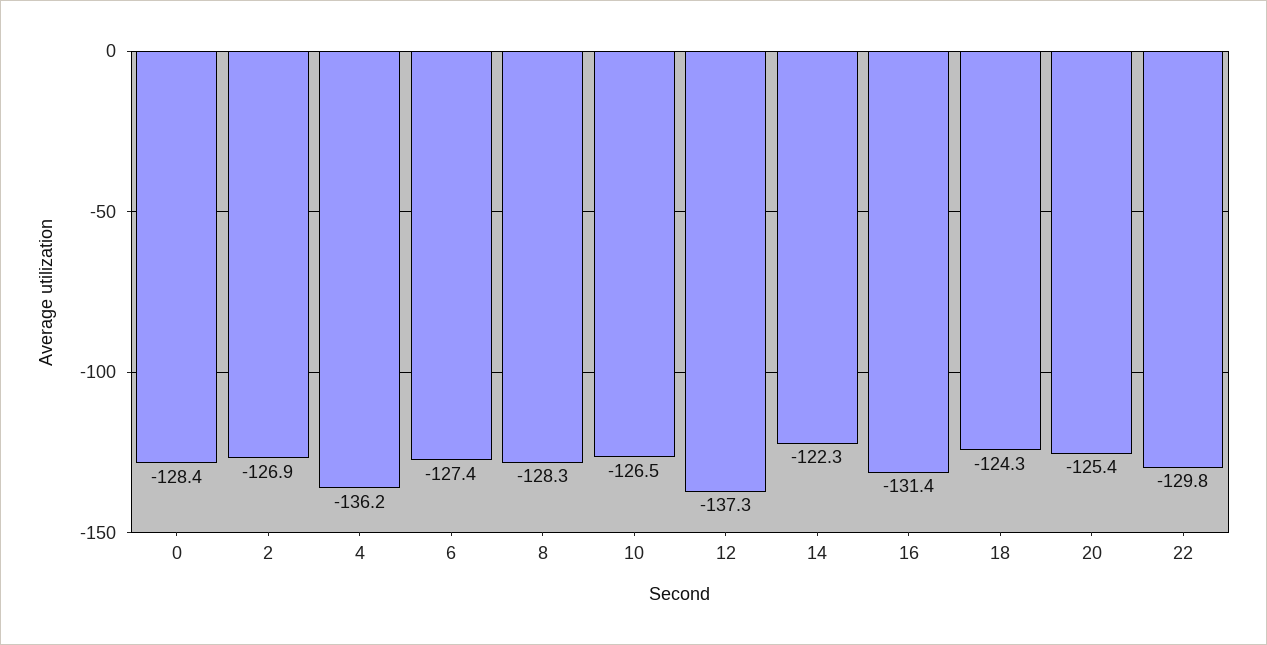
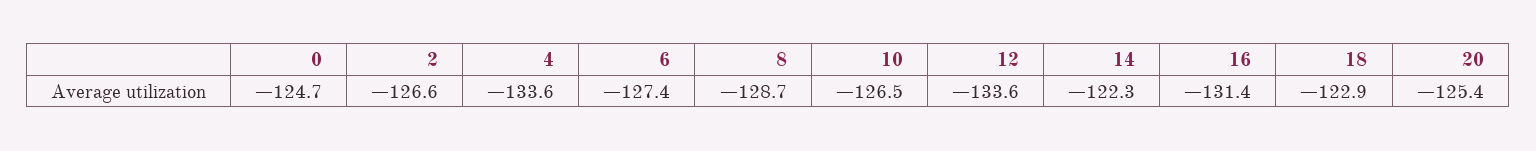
0: -128.4 -> -124.7
2: -126.9 -> -126.6
4: -136.2 -> -133.6
8: -128.3 -> -128.7
12: -137.3 -> -133.6
18: -124.3 -> -122.9
22: -129.8 -> none

